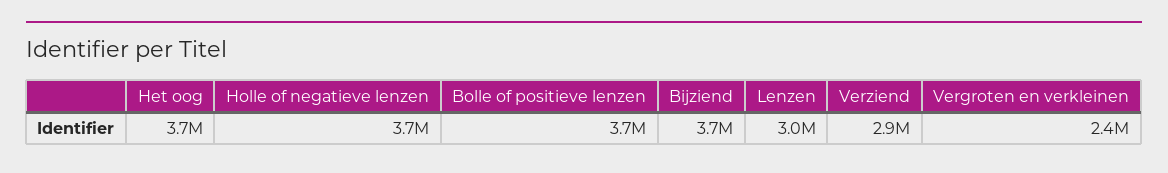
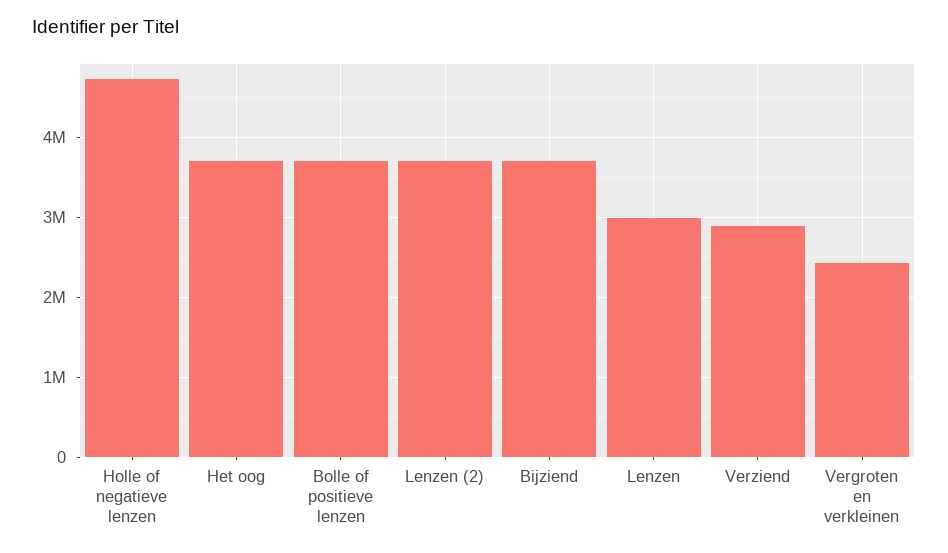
Holle of negatieve lenzen: 3700000 -> 4700000
Lenzen (2): none -> 3700000

